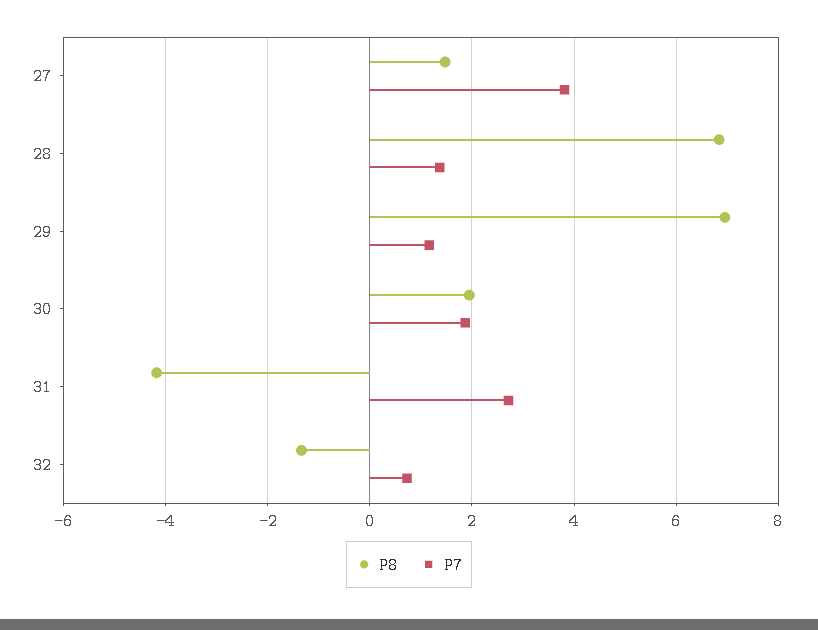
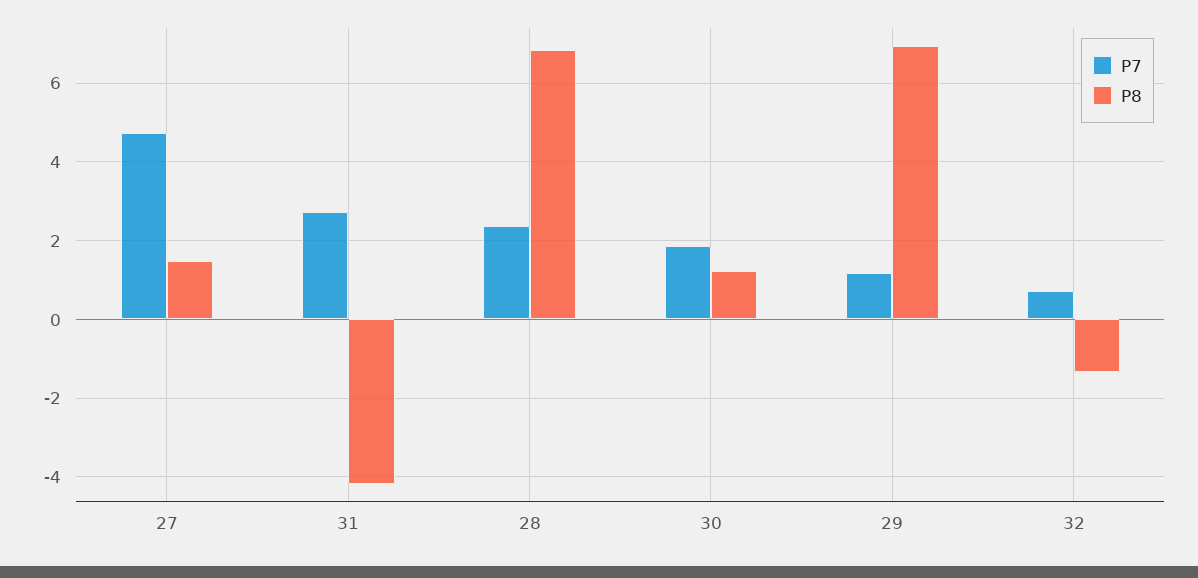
P7, 27: 3.8 -> 4.8
P7, 28: 1.4 -> 2.4
P8, 30: 2 -> 1.2

